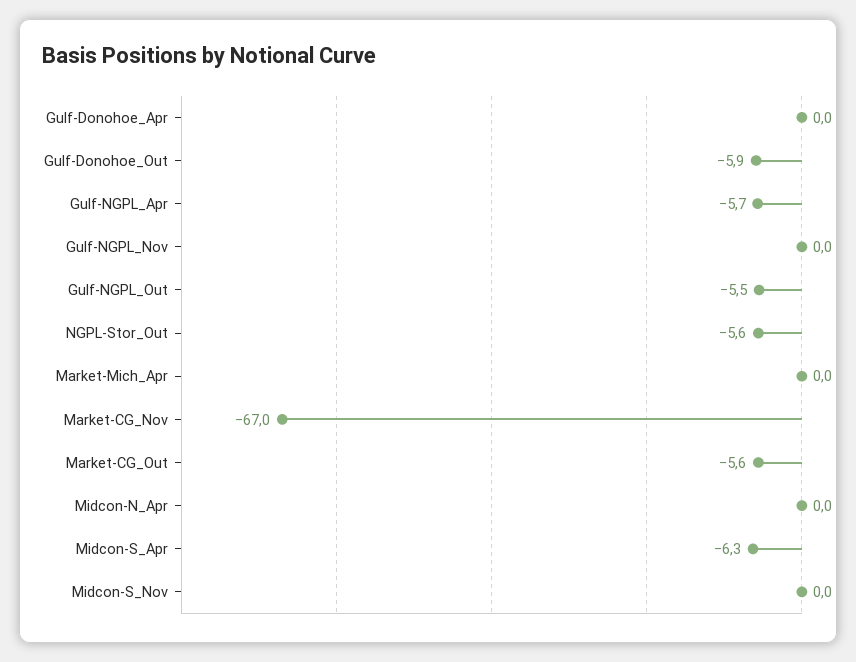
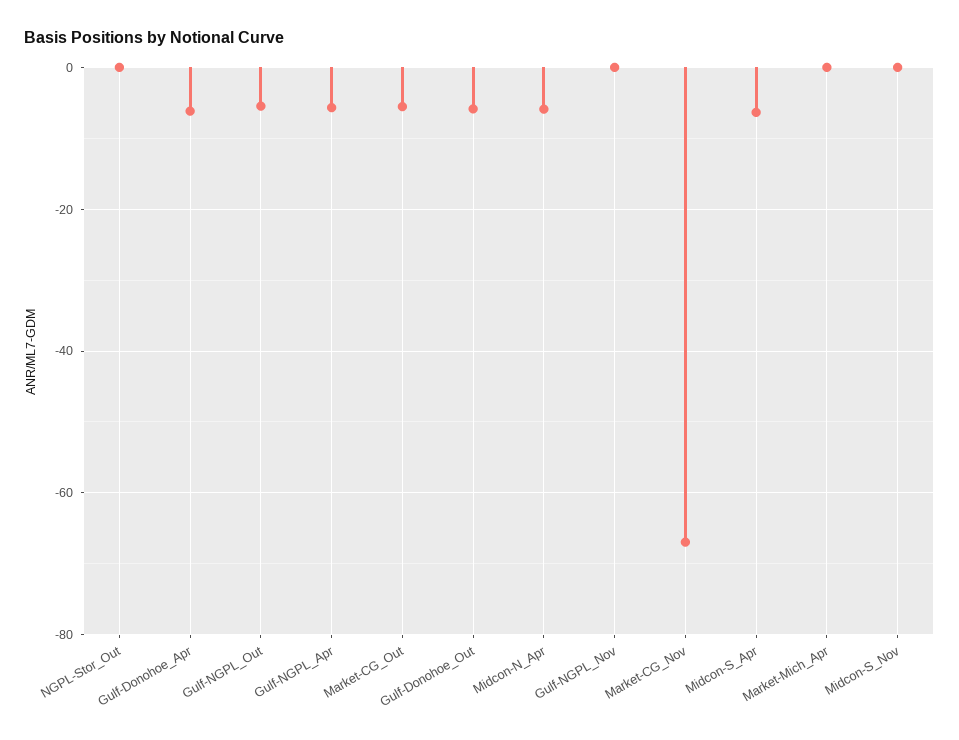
Gulf-Donohoe_Apr: 0 -> -6
NGPL-Stor_Out: -5.6 -> 0
Midcon-N_Apr: 0 -> -6

